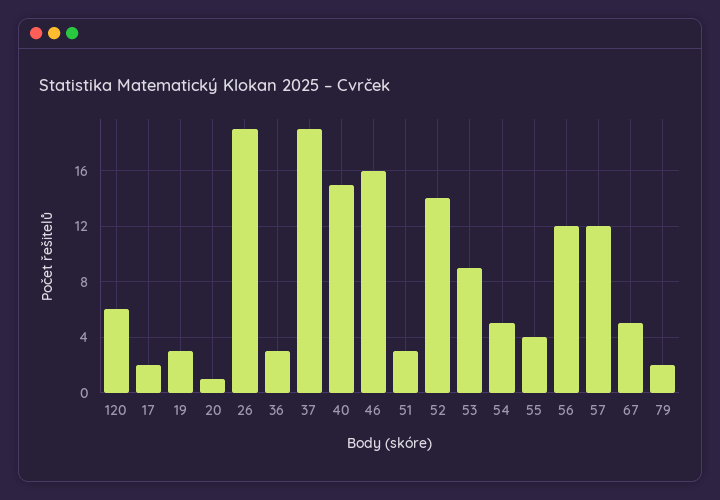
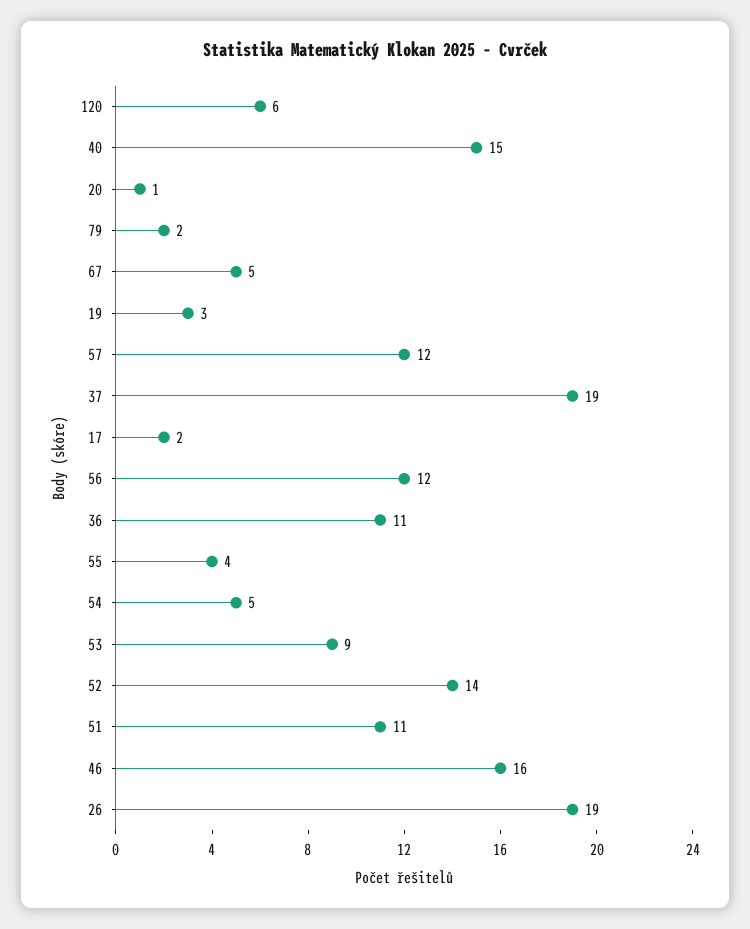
36: 3 -> 11
51: 3 -> 11

